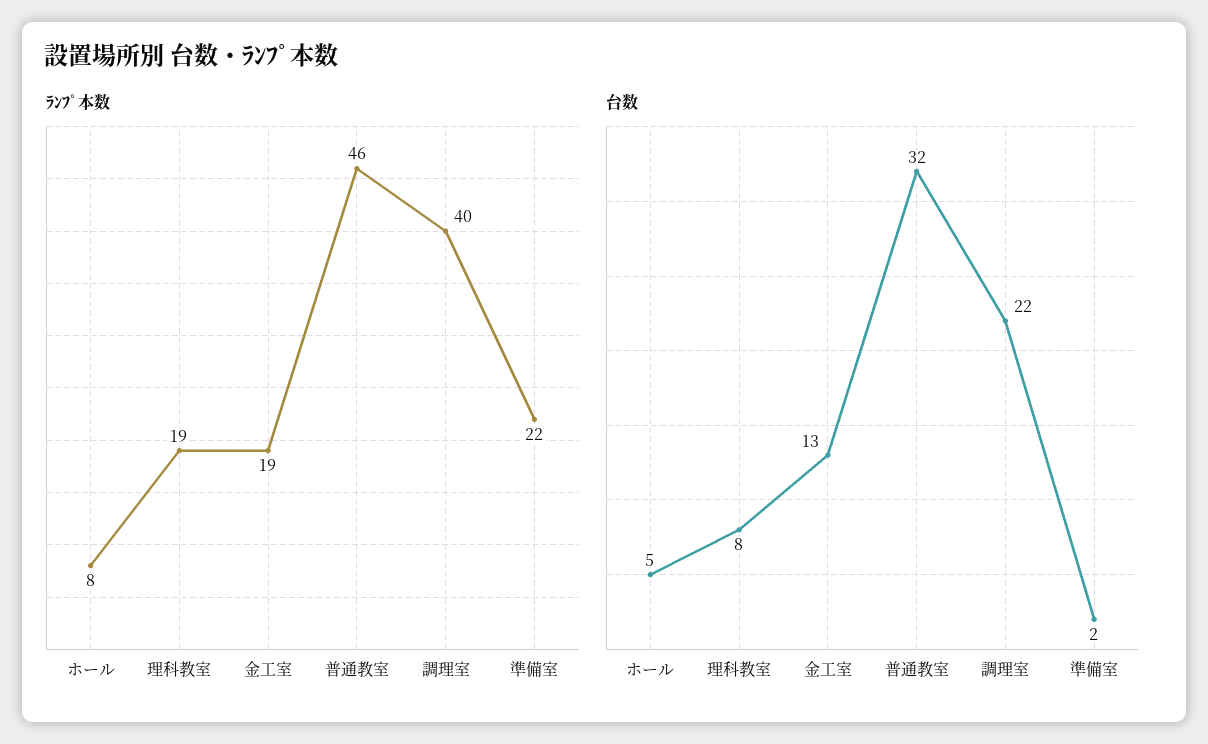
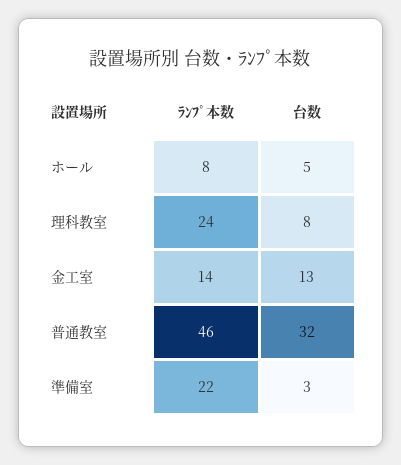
ﾗﾝﾌﾟ本数, 理科教室: 19 -> 24
ﾗﾝﾌﾟ本数, 金工室: 19 -> 14
ﾗﾝﾌﾟ本数, 調理室: 40 -> none
台数, 調理室: 22 -> none
台数, 準備室: 2 -> 3

